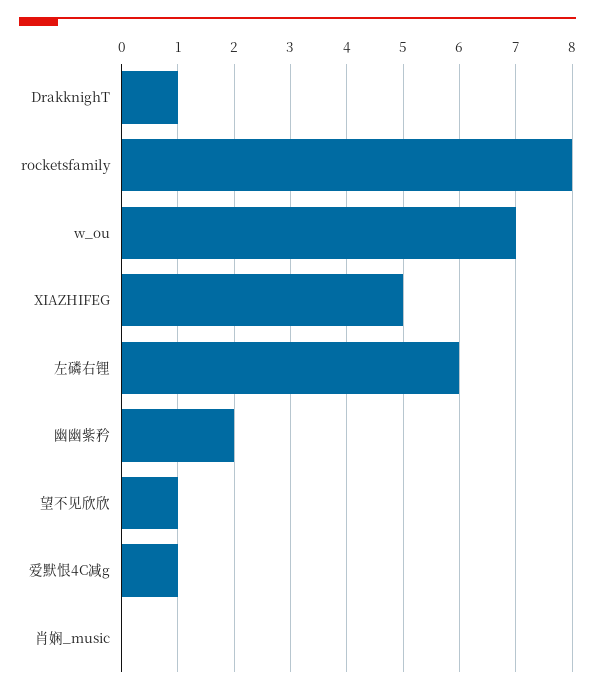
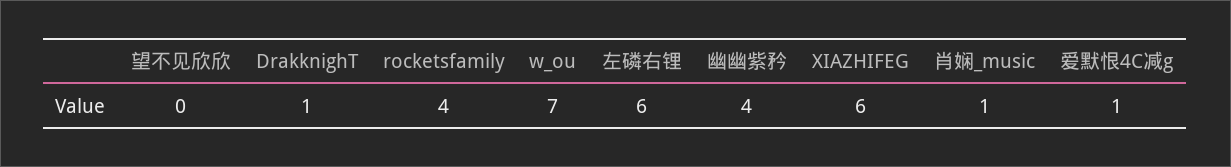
rocketsfamily: 8 -> 4
XIAZHIFEG: 5 -> 6
幽幽紫矜: 2 -> 4
望不见欣欣: 1 -> 0
肖娴_music: 0 -> 1

